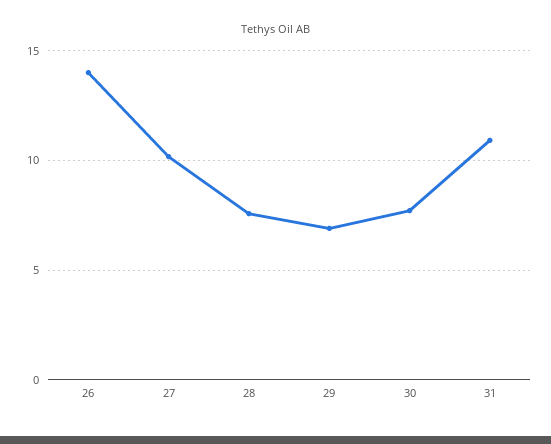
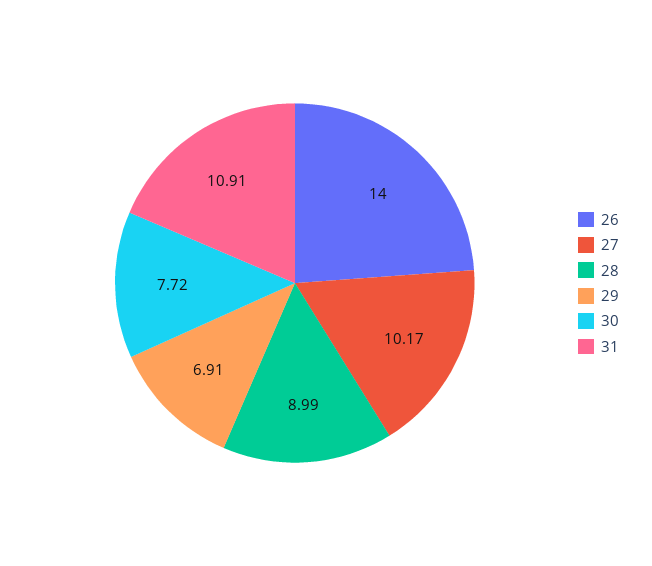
28: 7.5 -> 8.99

